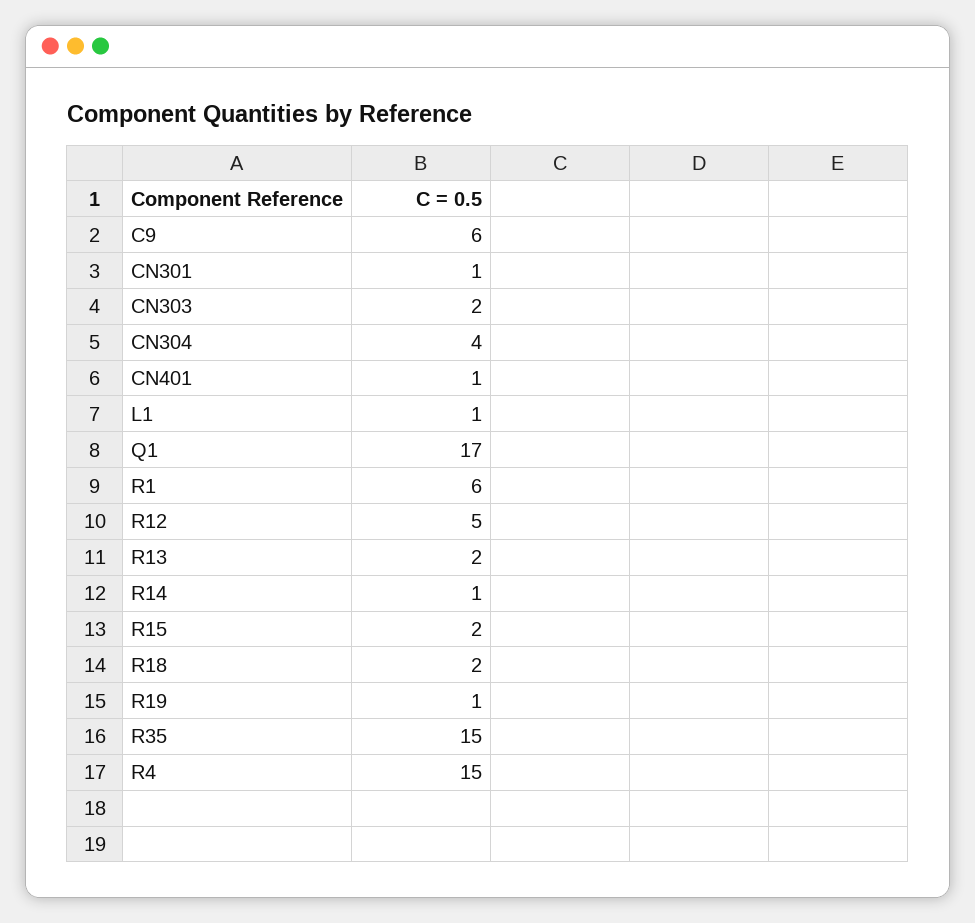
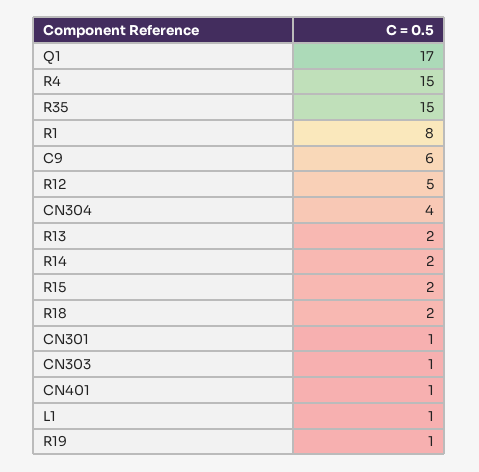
CN303: 2 -> 1
R1: 6 -> 8
R14: 1 -> 2

